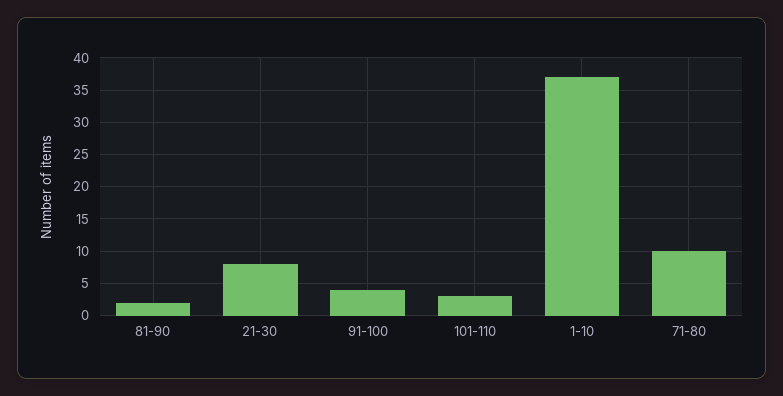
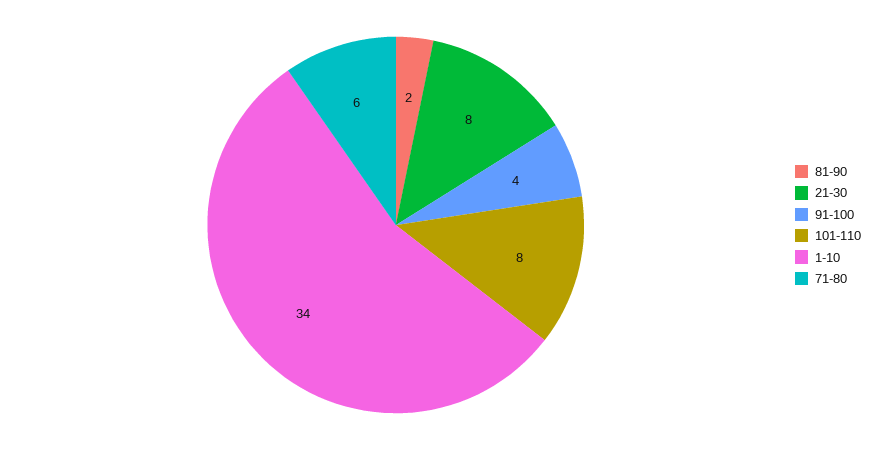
101-110: 3 -> 8
1-10: 37 -> 34
71-80: 10 -> 6

